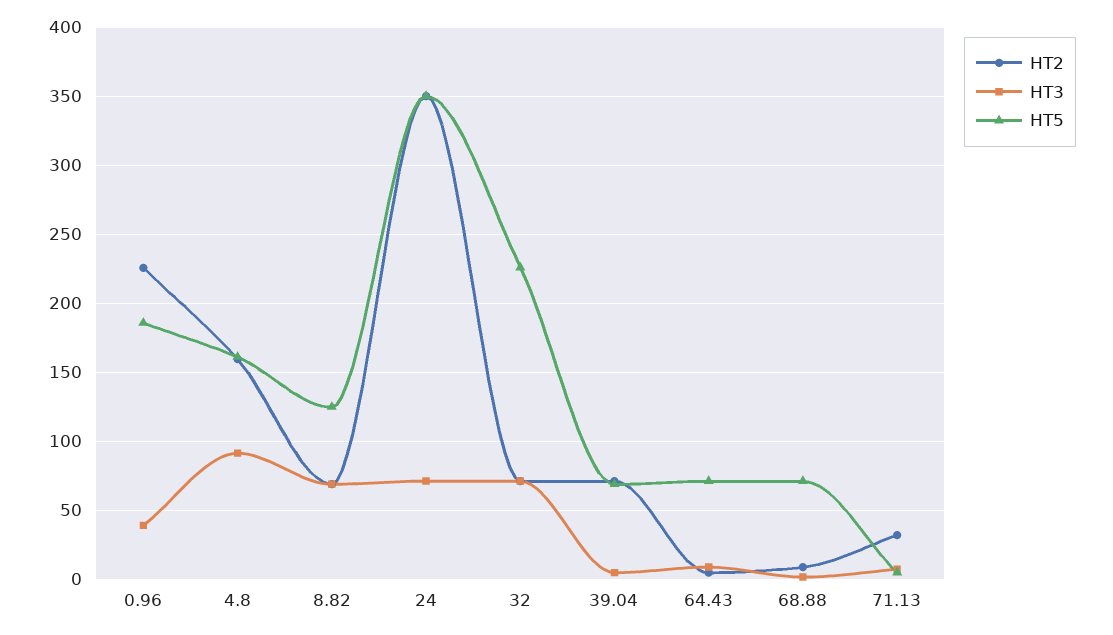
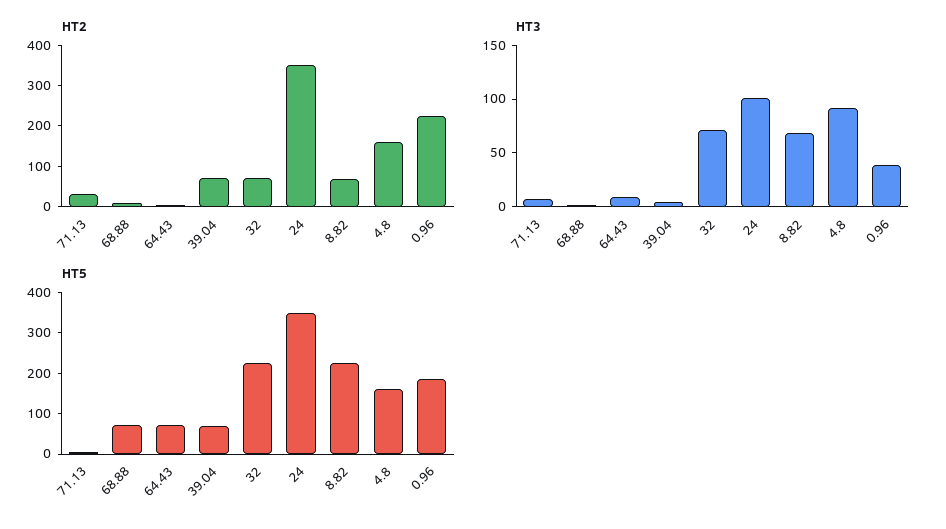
HT5, 8.82: 125 -> 220
HT3, 24: 70 -> 100

